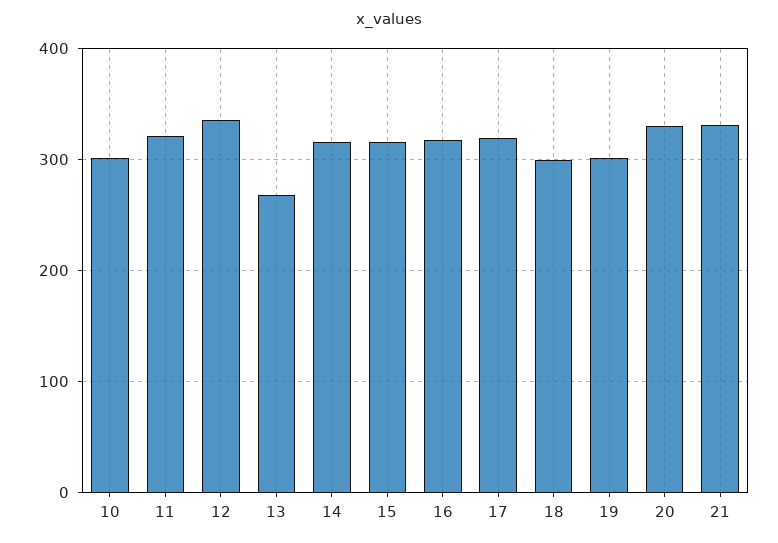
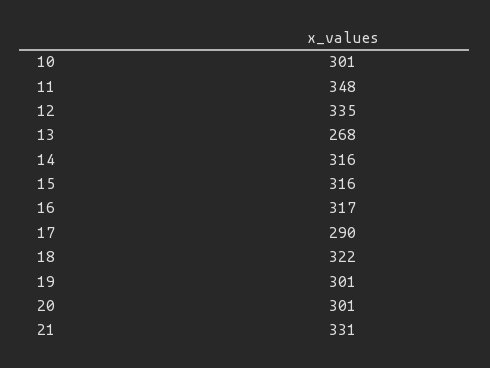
11: 320 -> 348
17: 320 -> 290
18: 300 -> 322
20: 330 -> 301

